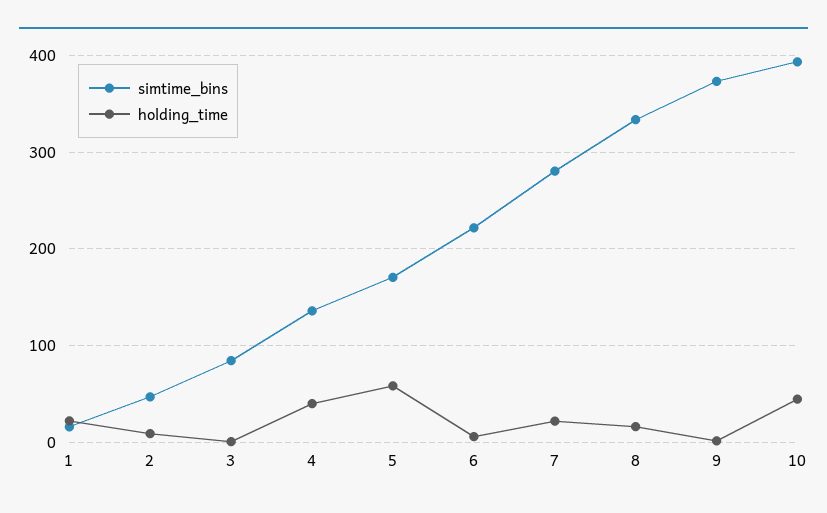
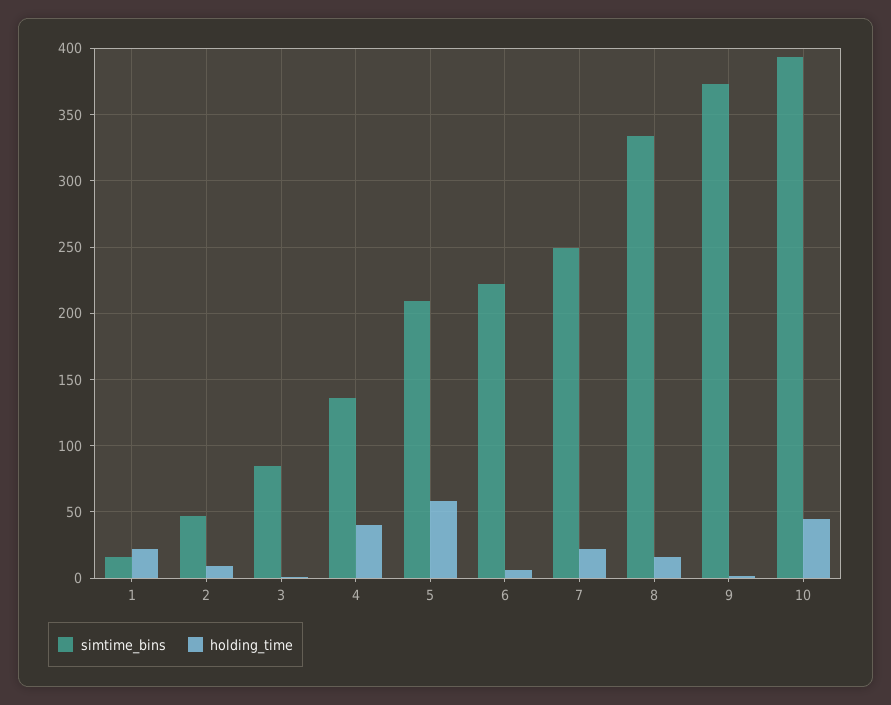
simtime_bins, 5: 170 -> 210
simtime_bins, 7: 280 -> 250

